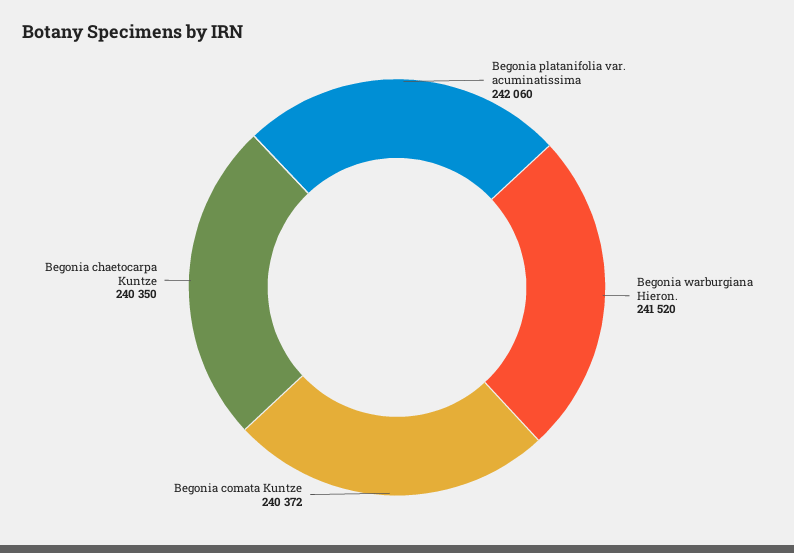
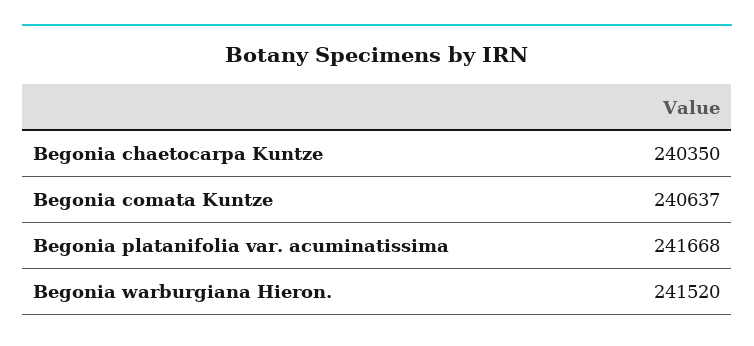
Begonia platanifolia var. acuminatissima: 242060 -> 241668
Begonia comata Kuntze: 240372 -> 240637

